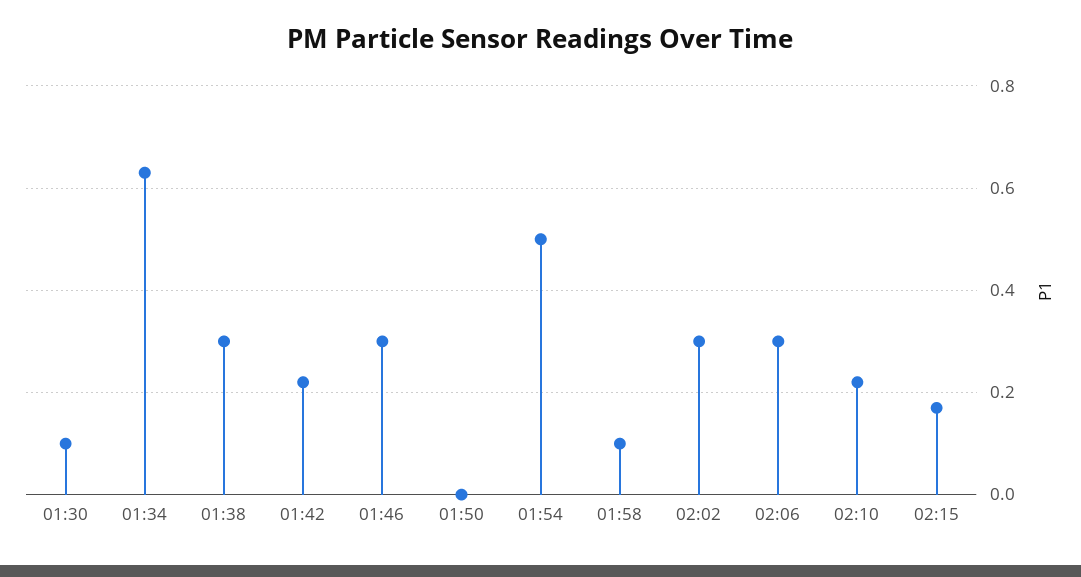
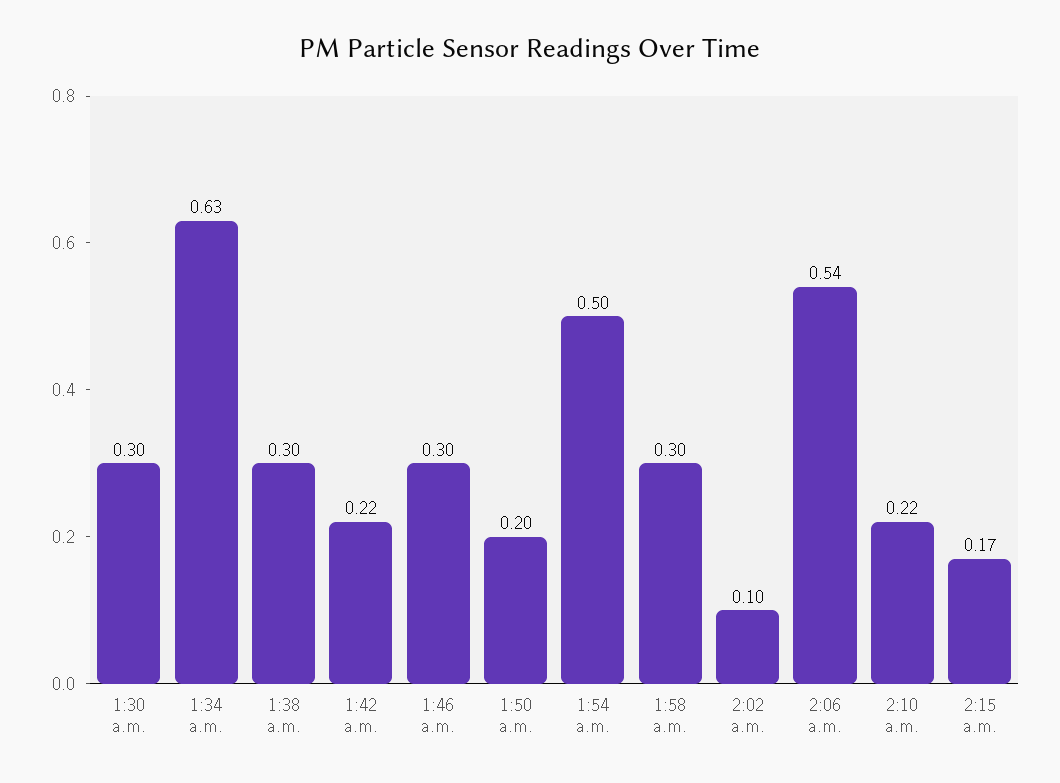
01:30: 0.1 -> 0.3
01:50: 0 -> 0.2
01:58: 0.1 -> 0.3
02:02: 0.3 -> 0.1
02:06: 0.3 -> 0.54

